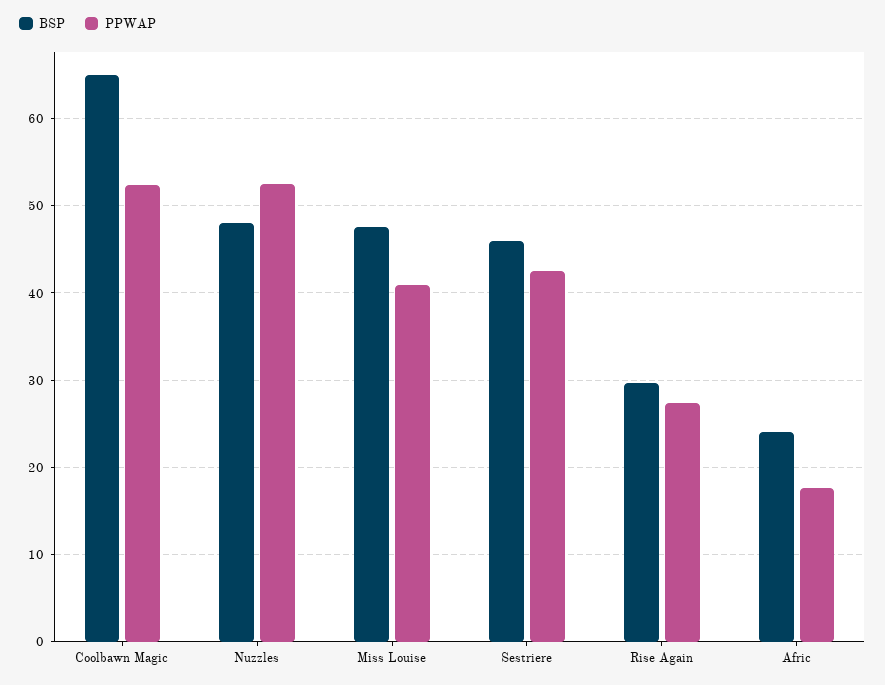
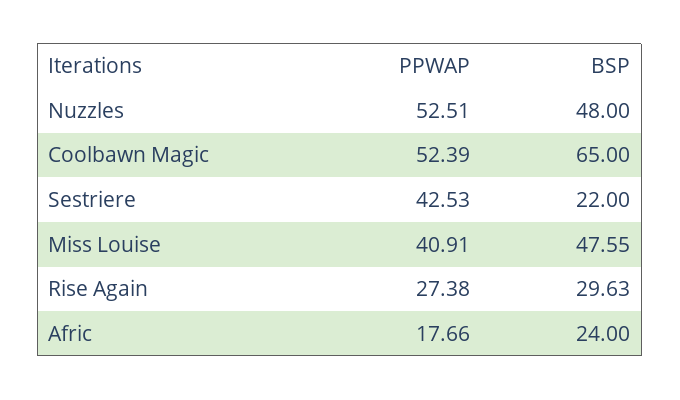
BSP, Sestriere: 46 -> 22

